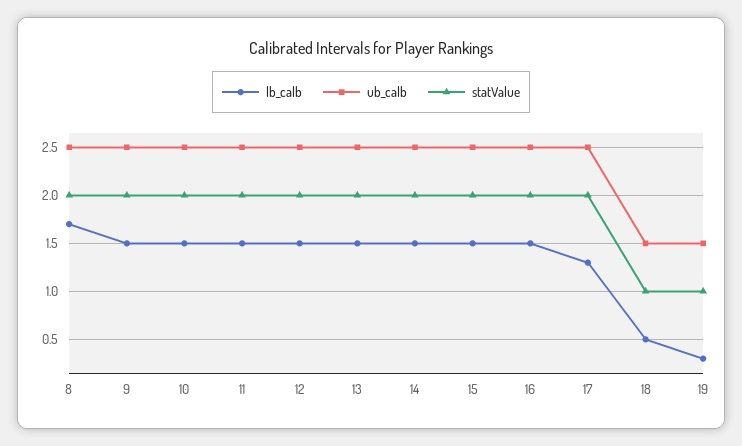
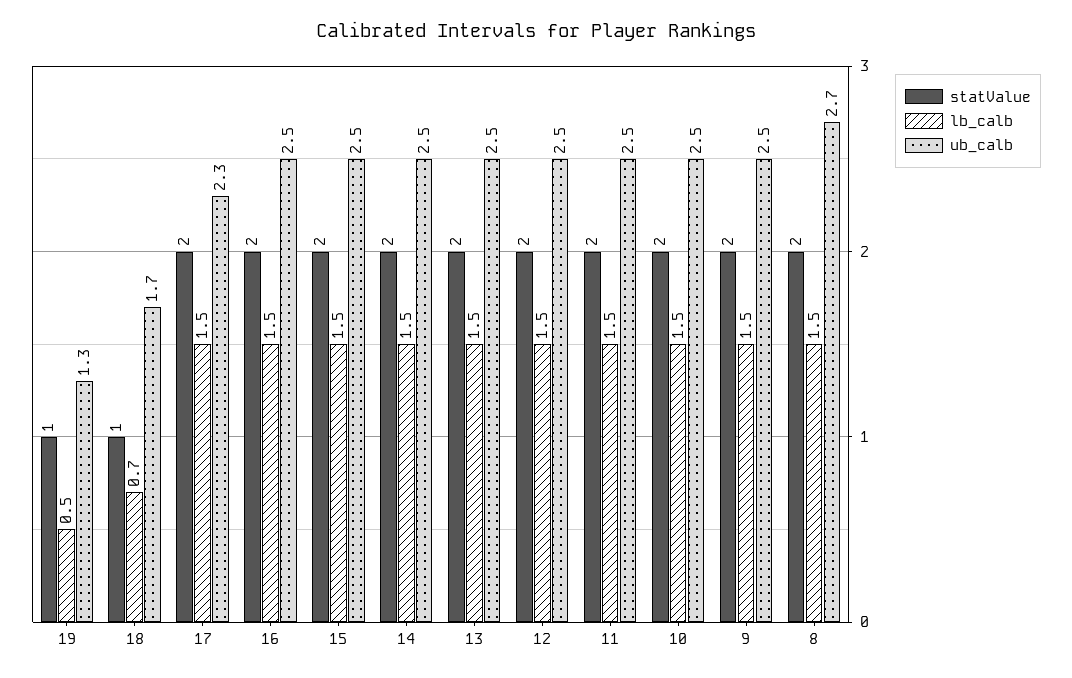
lb_calb, 8: 1.7 -> 1.5
ub_calb, 8: 2.5 -> 2.7
lb_calb, 17: 1.3 -> 1.5
ub_calb, 17: 2.5 -> 2.3
lb_calb, 18: 0.5 -> 0.7
ub_calb, 18: 1.5 -> 1.7
lb_calb, 19: 0.3 -> 0.5
ub_calb, 19: 1.5 -> 1.3

